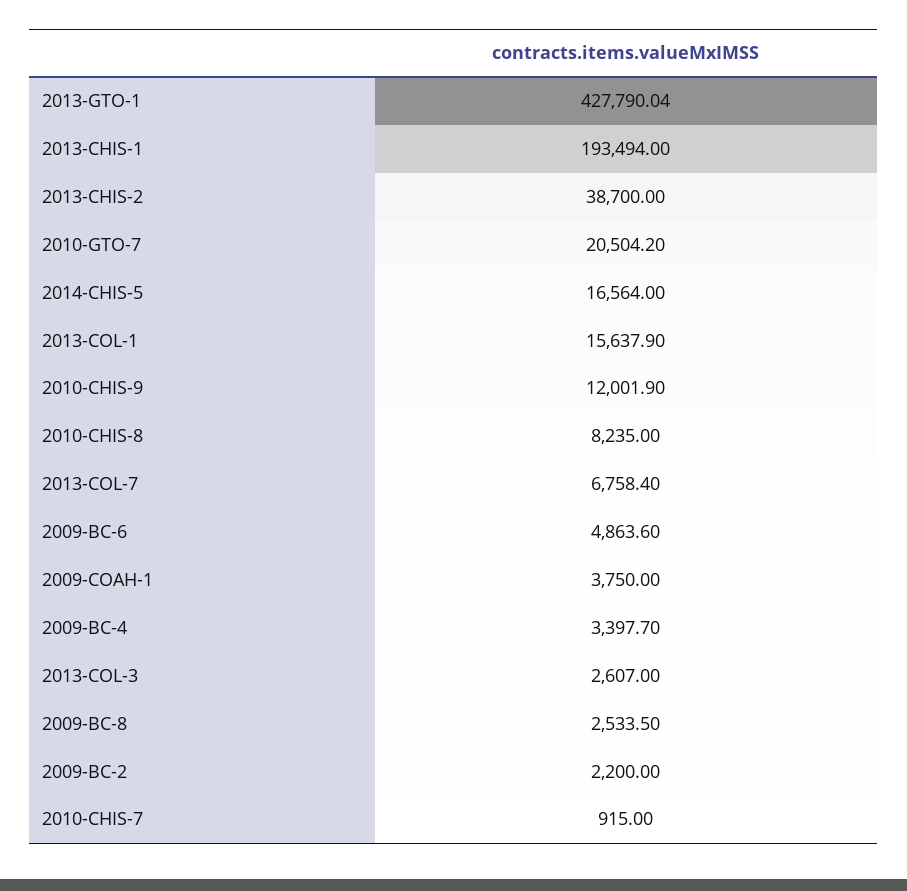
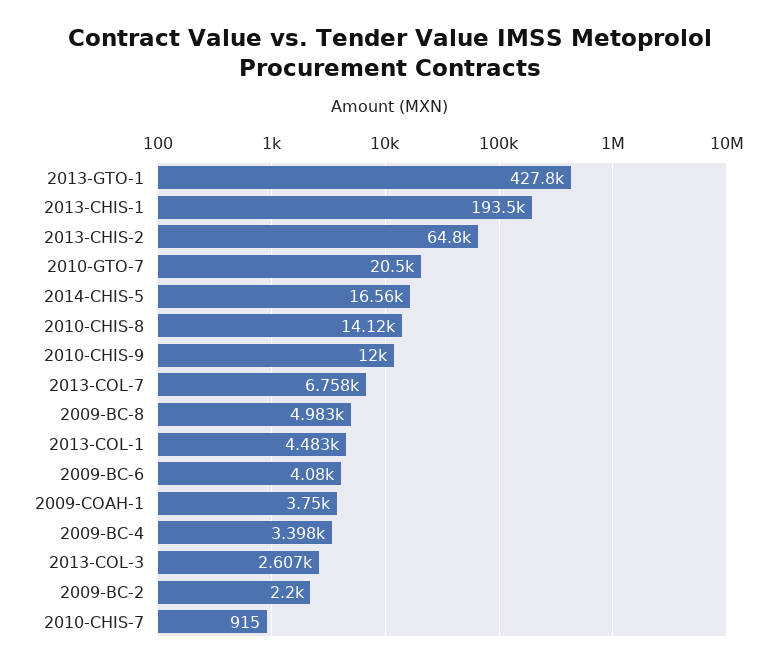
2013-CHIS-2: 38700 -> 64800
2013-COL-1: 15637.9 -> 4483
2010-CHIS-8: 8235 -> 14120
2009-BC-6: 4863.6 -> 4080
2009-BC-8: 2533.5 -> 4983

